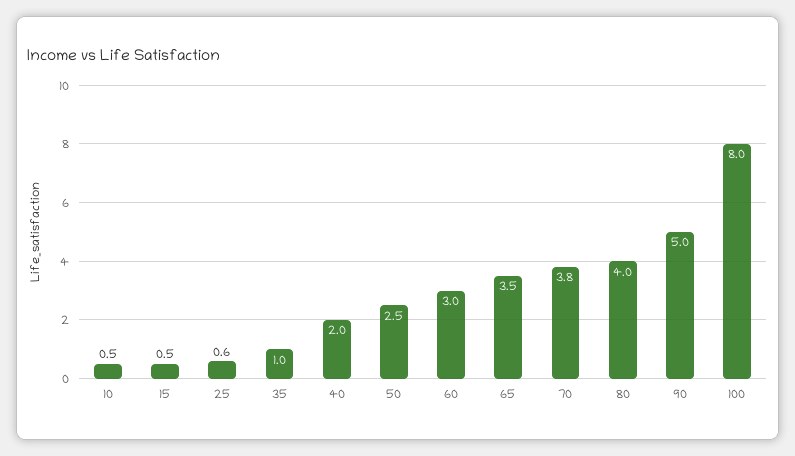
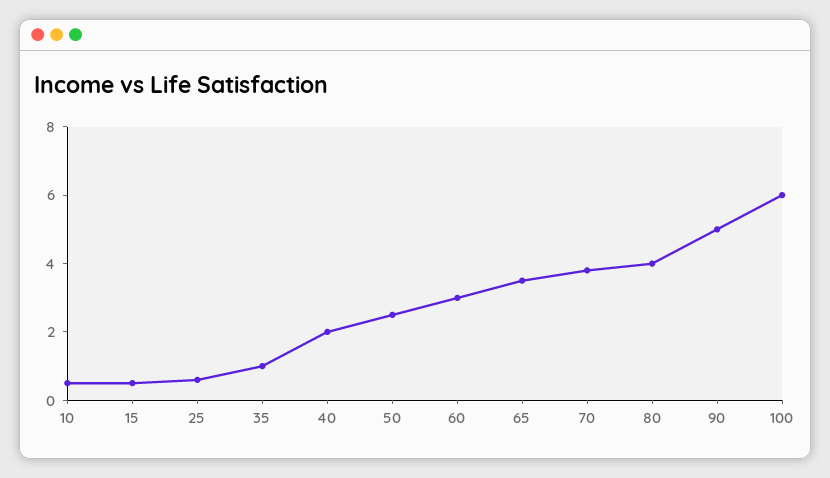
100: 8 -> 6

